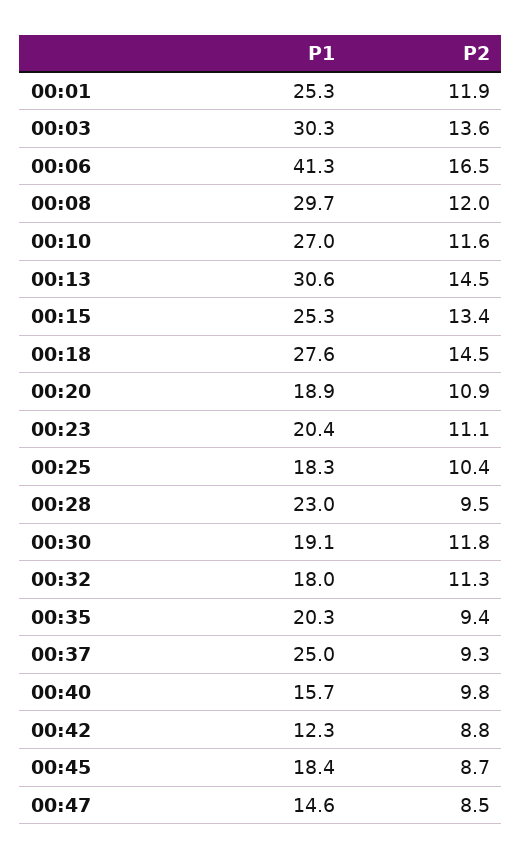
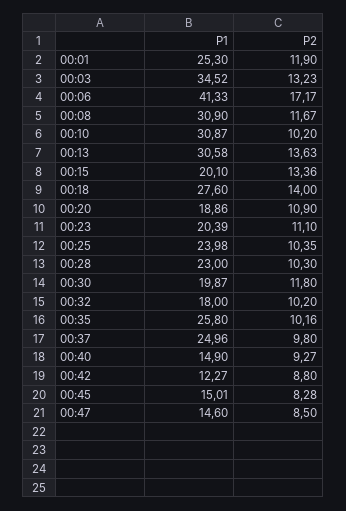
P1, 00:03: 30.3 -> 34.52
P2, 00:03: 13.6 -> 13.23
P2, 00:06: 16.5 -> 17.17
P1, 00:08: 29.7 -> 30.9
P2, 00:08: 12 -> 11.67
P1, 00:10: 27 -> 30.87
P2, 00:10: 11.6 -> 10.2
P2, 00:13: 14.5 -> 13.63
P1, 00:15: 25.3 -> 20.1
P2, 00:18: 14.5 -> 14
P1, 00:25: 18.3 -> 23.98
P2, 00:28: 9.5 -> 10.3
P1, 00:30: 19.1 -> 19.87
P2, 00:32: 11.3 -> 10.2
P1, 00:35: 20.3 -> 25.8
P2, 00:35: 9.4 -> 10.16
P2, 00:37: 9.3 -> 9.8
P1, 00:40: 15.7 -> 14.9
P2, 00:40: 9.8 -> 9.27
P1, 00:45: 18.4 -> 15.01
P2, 00:45: 8.7 -> 8.28

